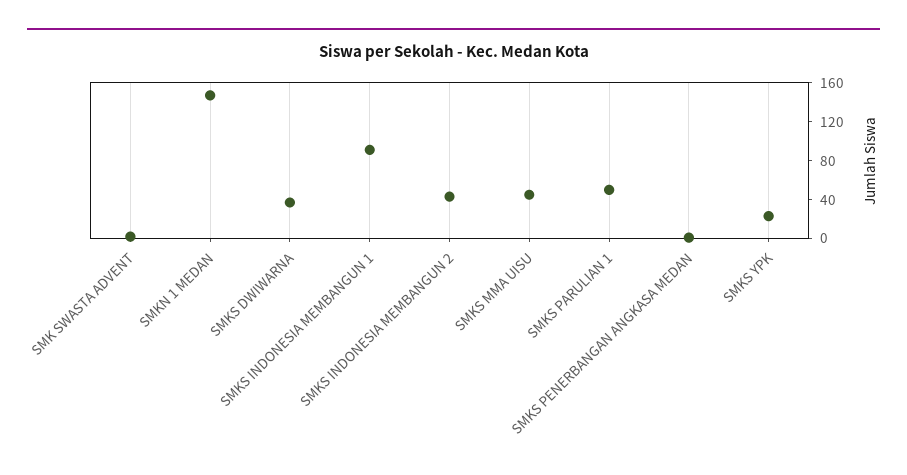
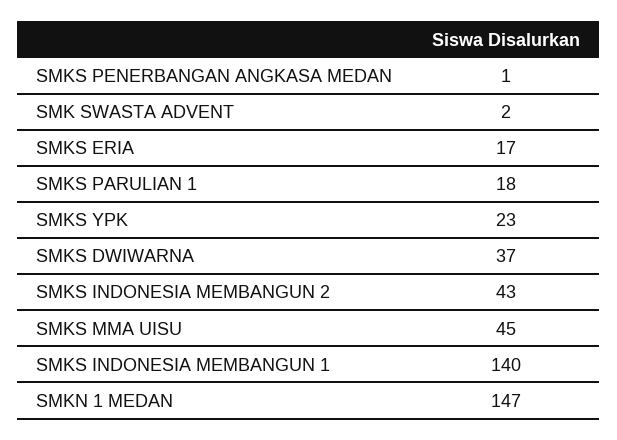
SMKS INDONESIA MEMBANGUN 1: 90 -> 140
SMKS PARULIAN 1: 50 -> 18
SMKS ERIA: none -> 17

